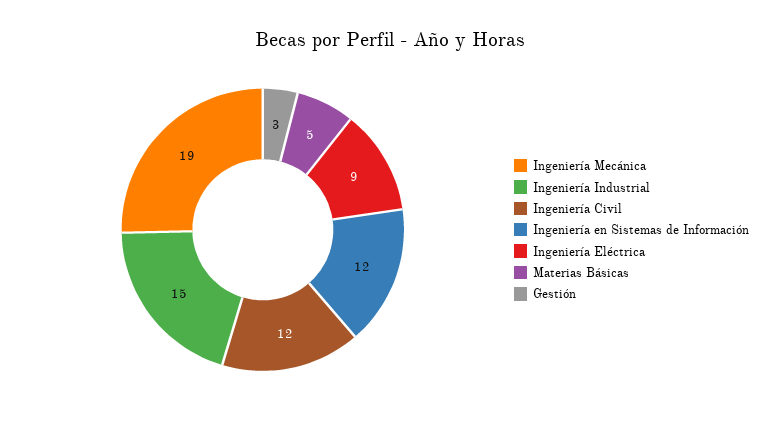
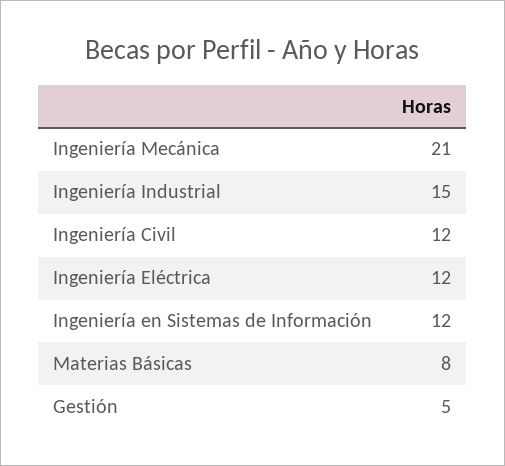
Ingeniería Mecánica: 19 -> 21
Ingeniería Eléctrica: 9 -> 12
Materias Básicas: 5 -> 8
Gestión: 3 -> 5

